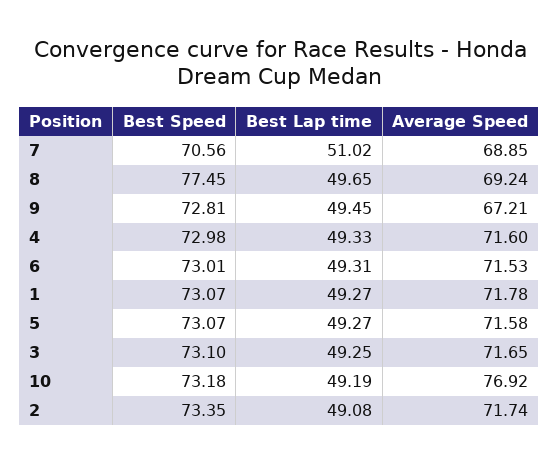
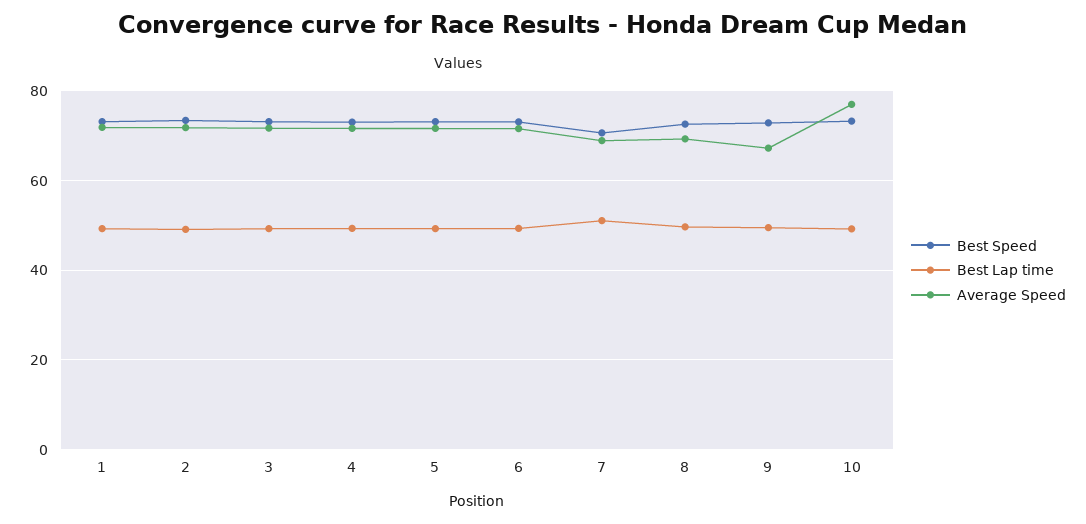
Best Speed, 8: 77.45 -> 72

